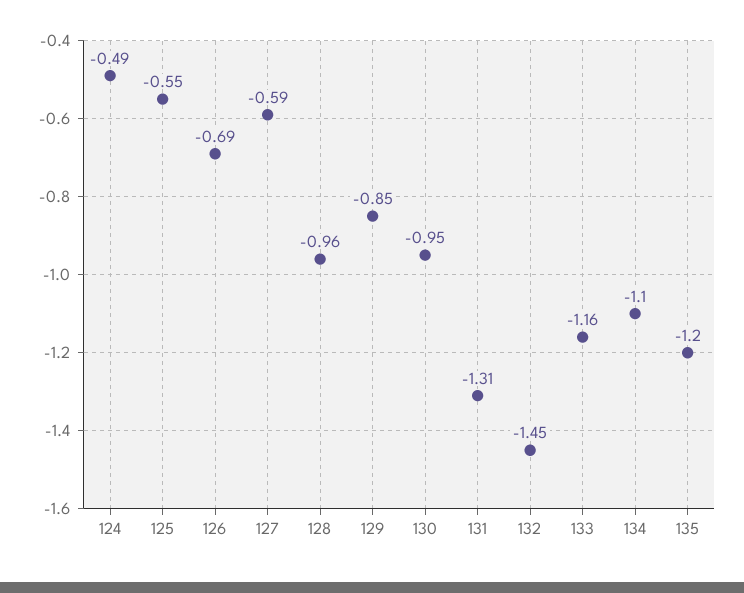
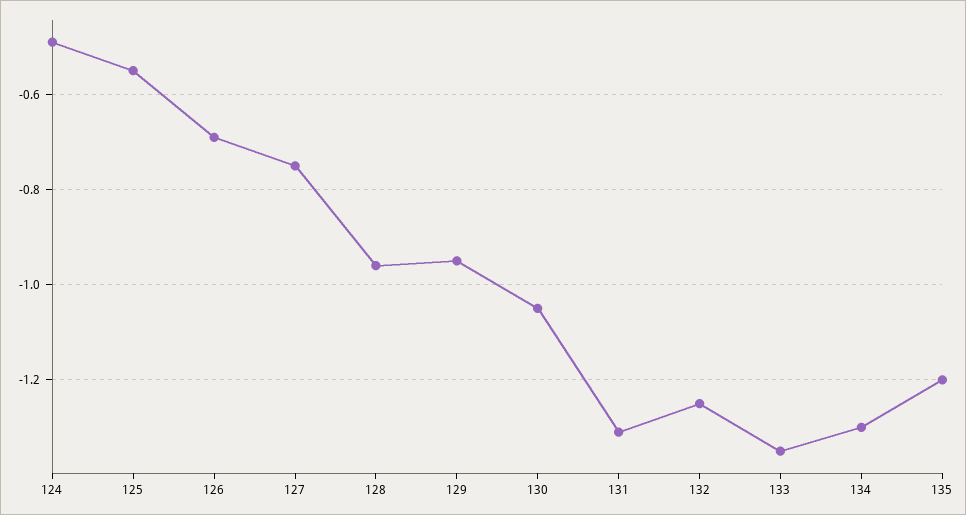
127: -0.59 -> -0.75
129: -0.85 -> -0.95
130: -0.95 -> -1.05
132: -1.45 -> -1.25
133: -1.16 -> -1.35
134: -1.1 -> -1.3

